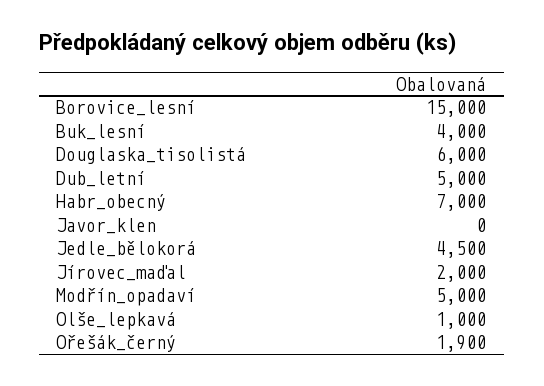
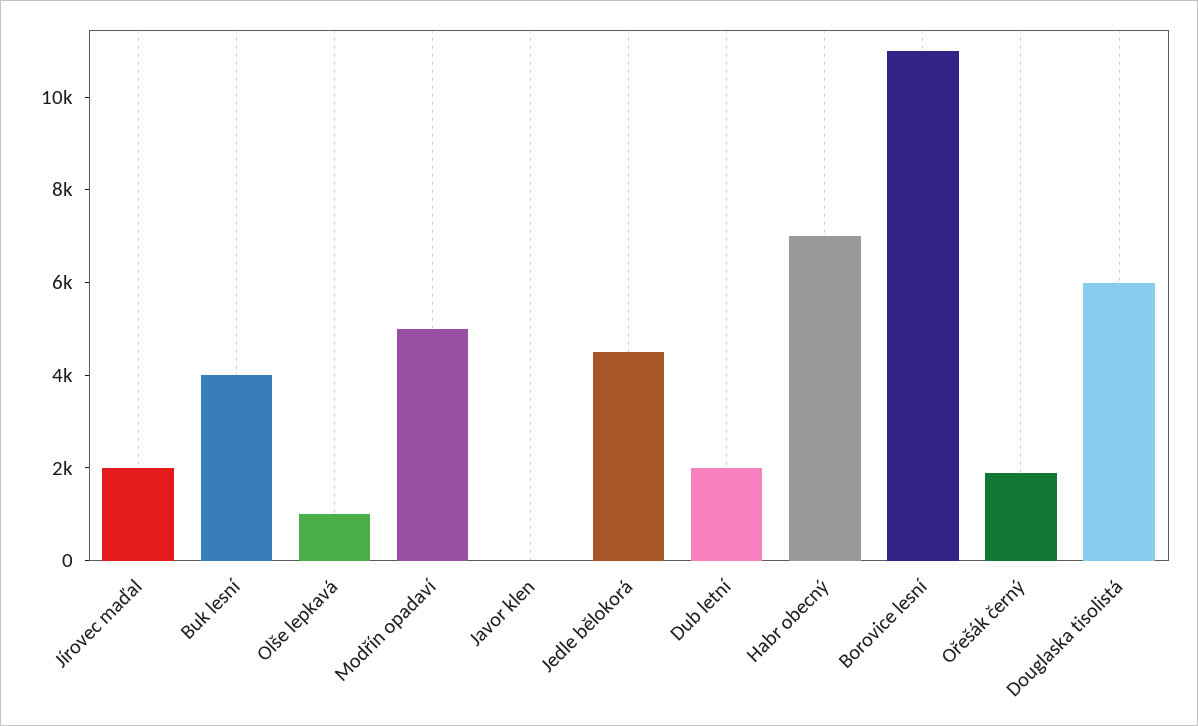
Borovice_lesní: 15000 -> 11000
Dub_letní: 5000 -> 2000

